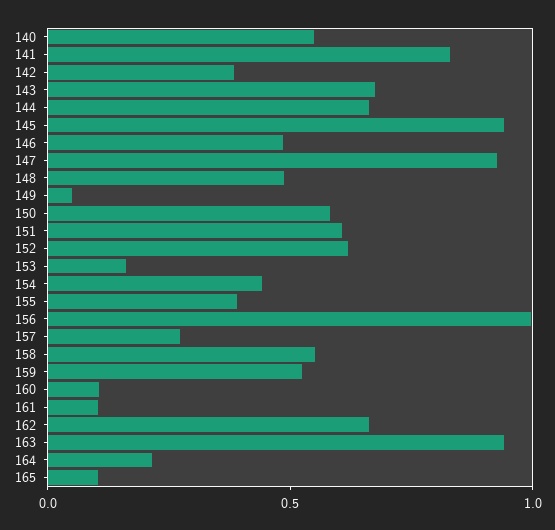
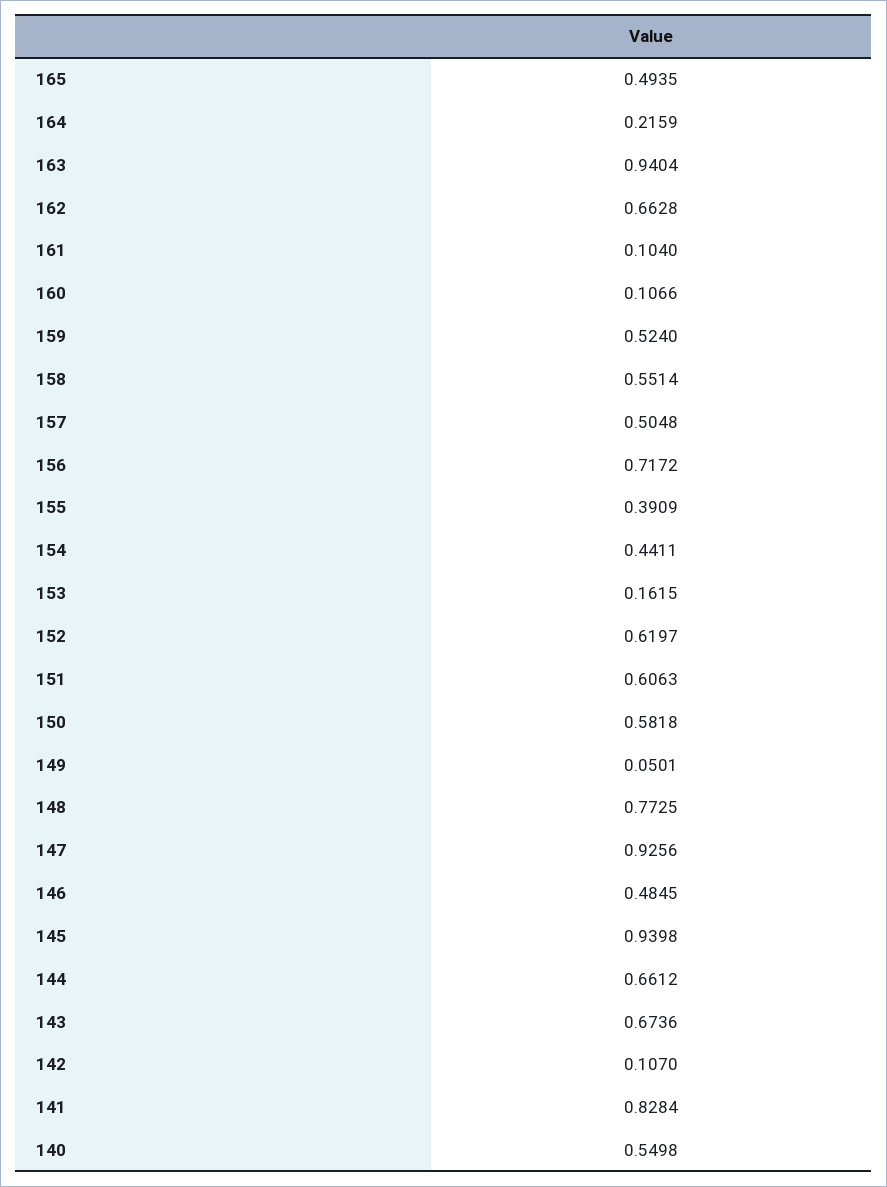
142: 0.4 -> 0.107
148: 0.5 -> 0.7725
156: 1 -> 0.7172
157: 0.3 -> 0.5048
165: 0.1 -> 0.4935

